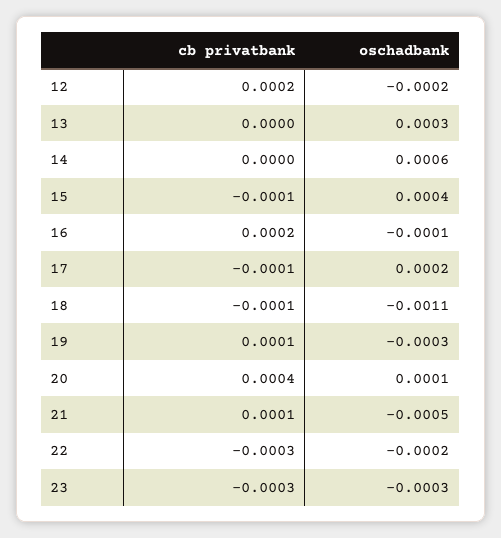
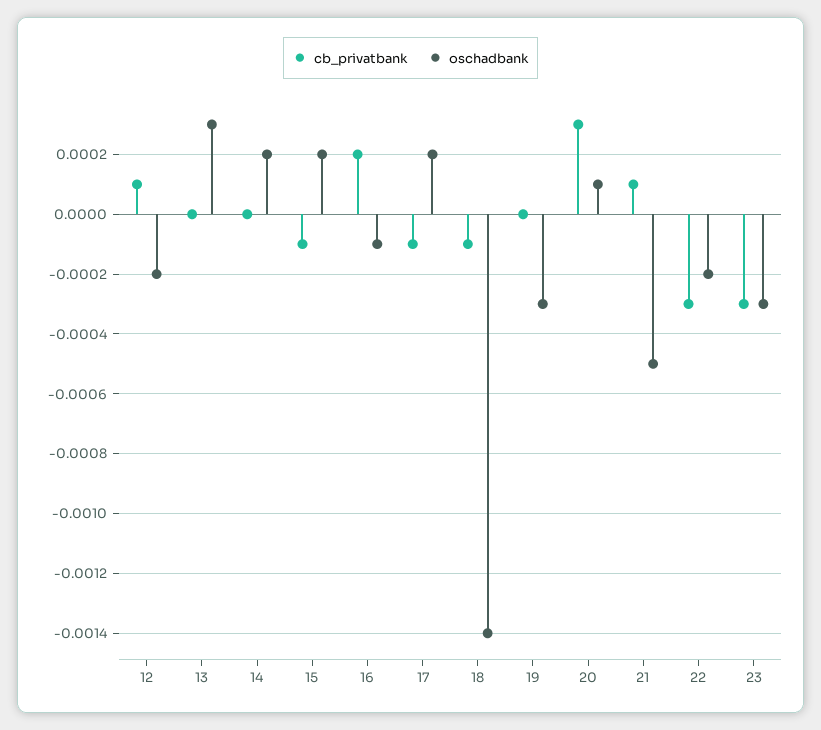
cb privatbank, 12: 0.0002 -> 0.0001
oschadbank, 14: 0.0006 -> 0.0002
oschadbank, 15: 0.0004 -> 0.0002
oschadbank, 18: -0.0011 -> -0.0014
cb privatbank, 19: 0.0001 -> 0
cb privatbank, 20: 0.0004 -> 0.0003

